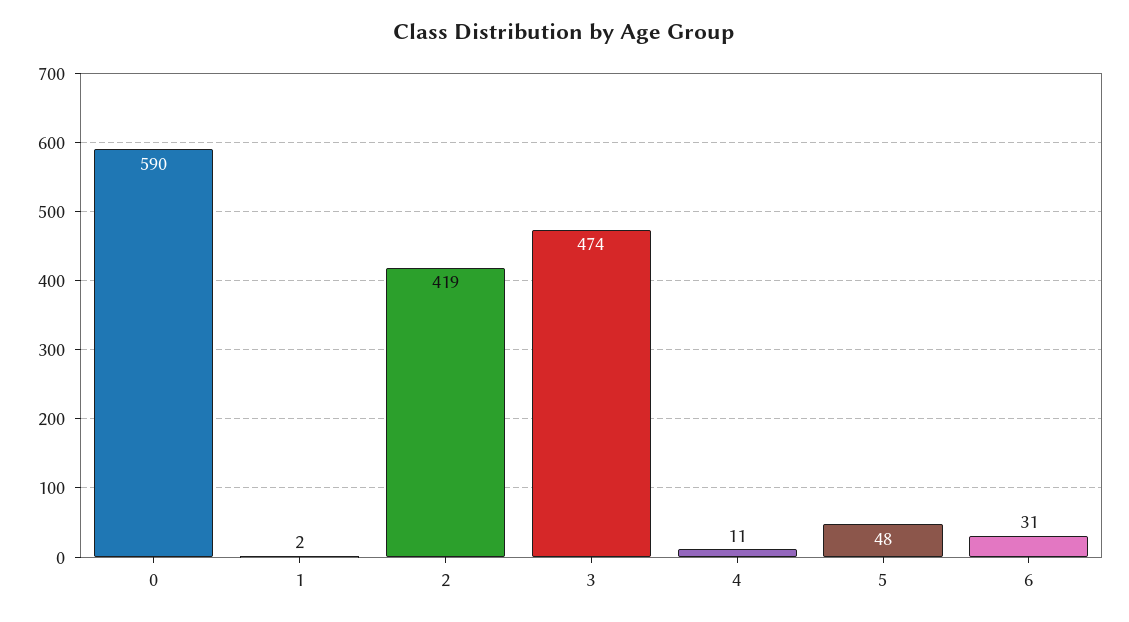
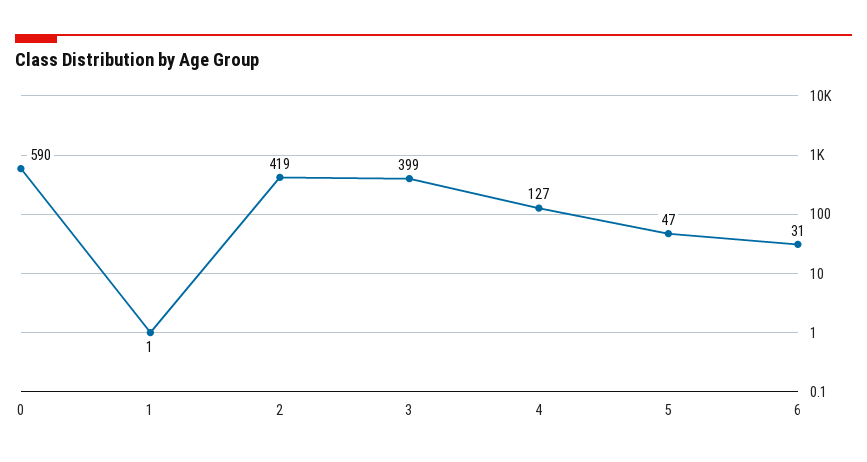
1: 2 -> 1
3: 474 -> 399
4: 11 -> 127
5: 48 -> 47

